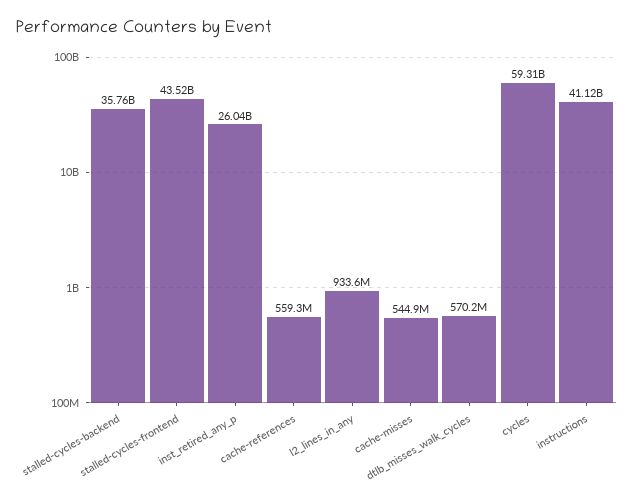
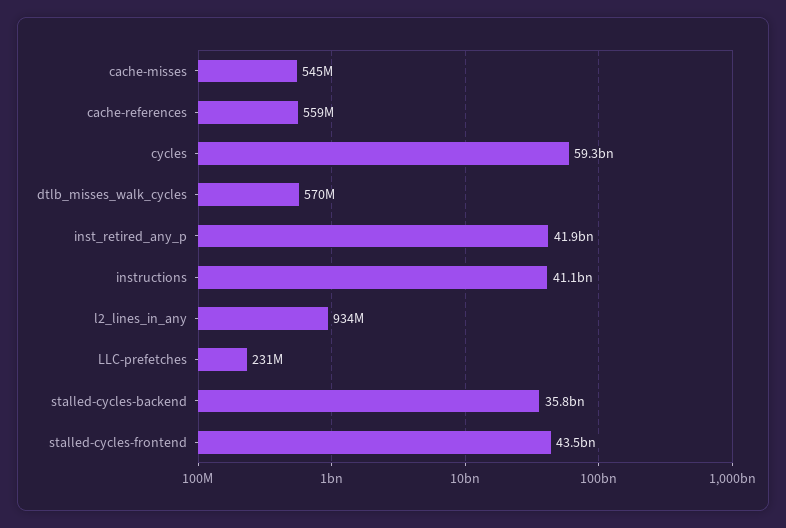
inst_retired_any_p: 26040000000 -> 41900000000
LLC-prefetches: none -> 231000000

